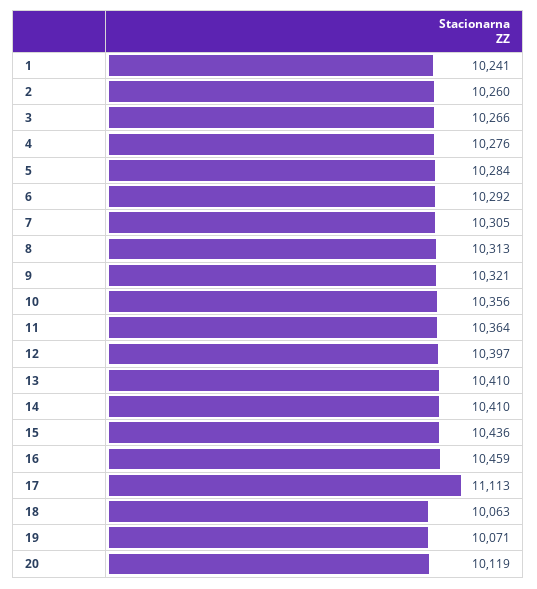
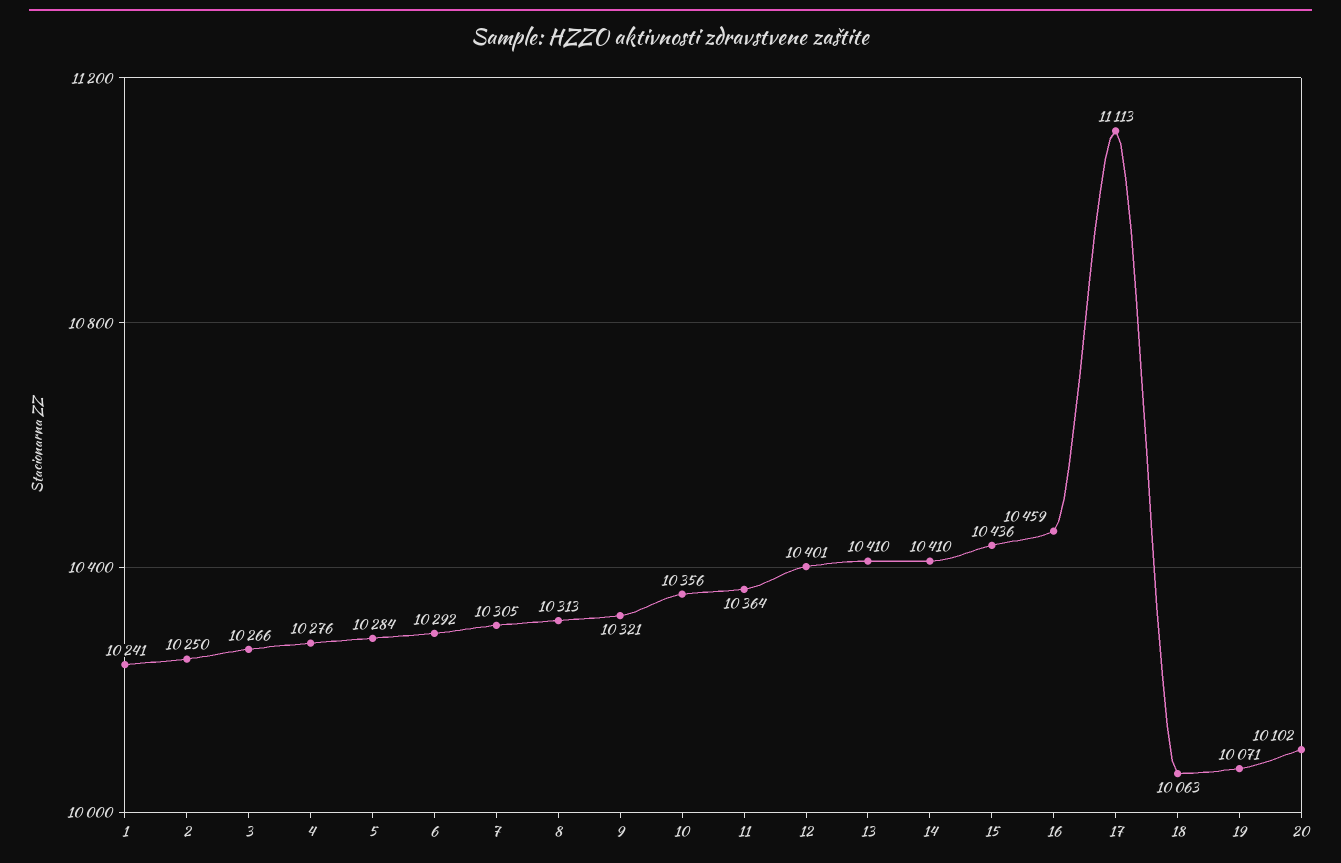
2: 10260 -> 10250
12: 10397 -> 10401
20: 10119 -> 10102

